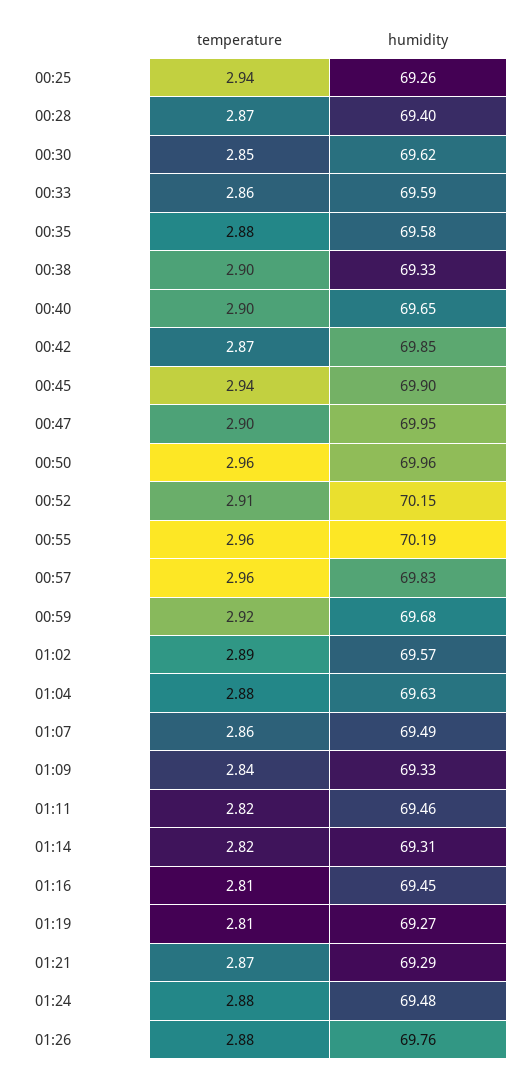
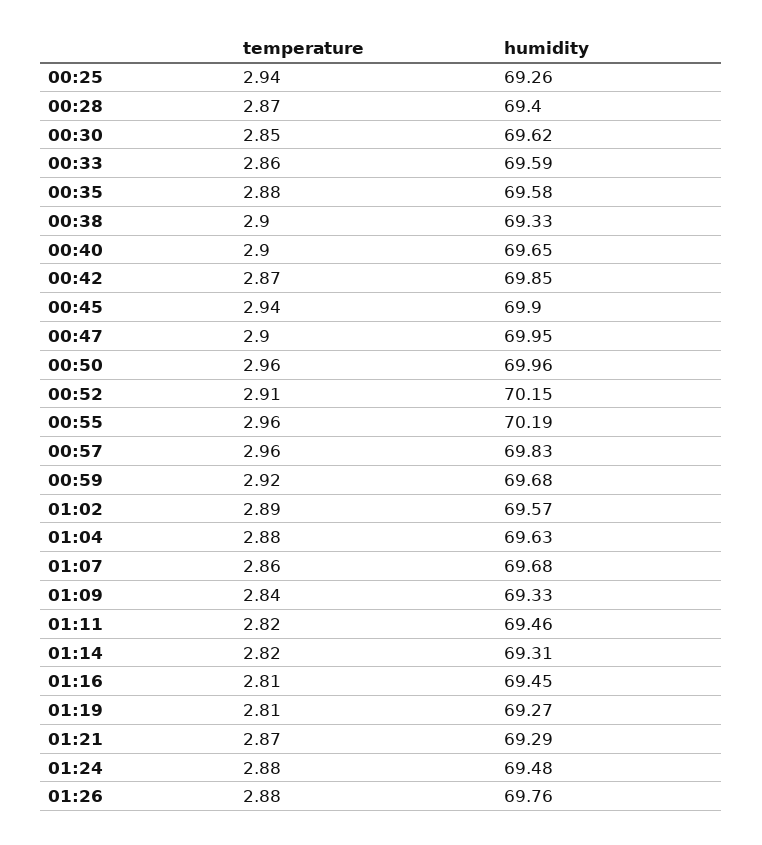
humidity, 01:07: 69.49 -> 69.68

